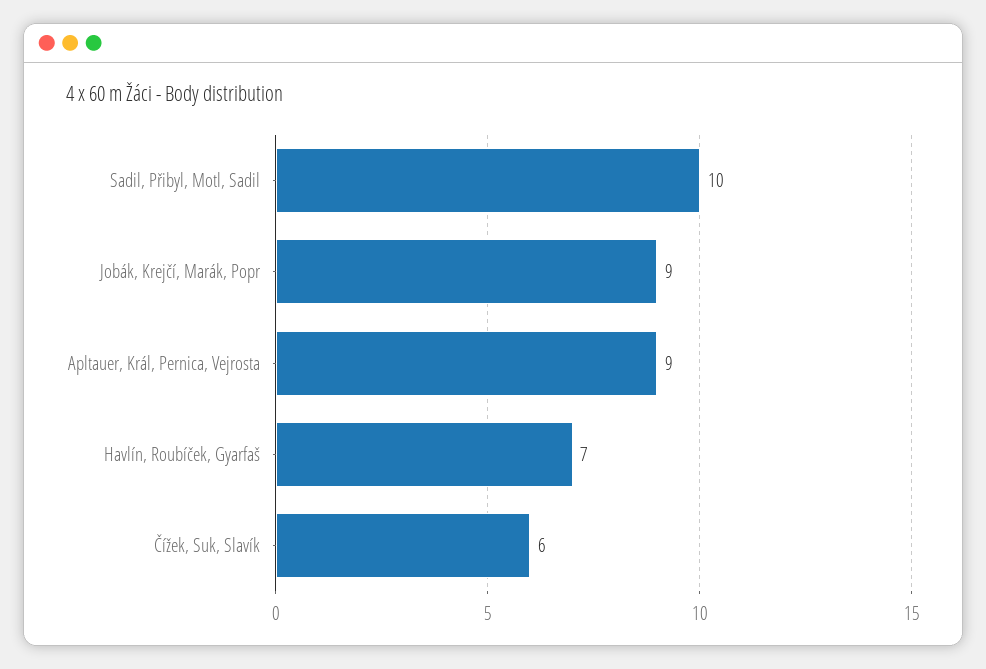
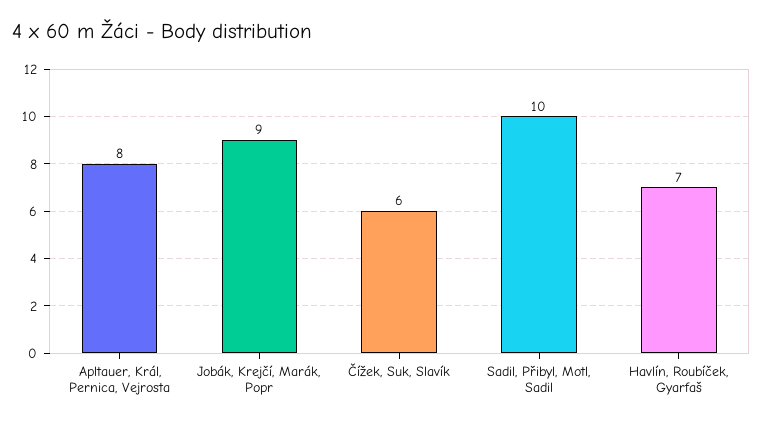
Apltauer, Král, Pernica, Vejrosta: 9 -> 8

